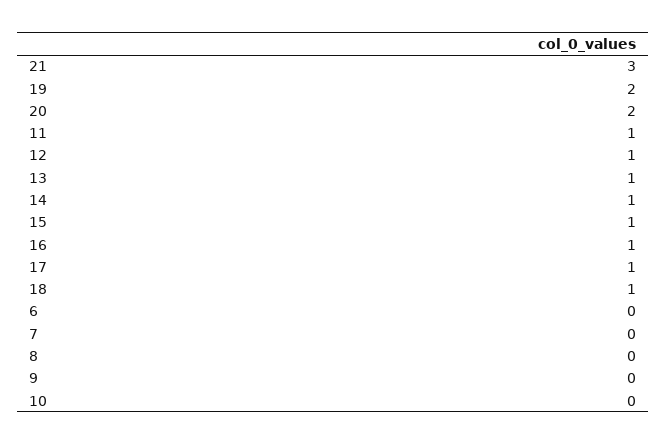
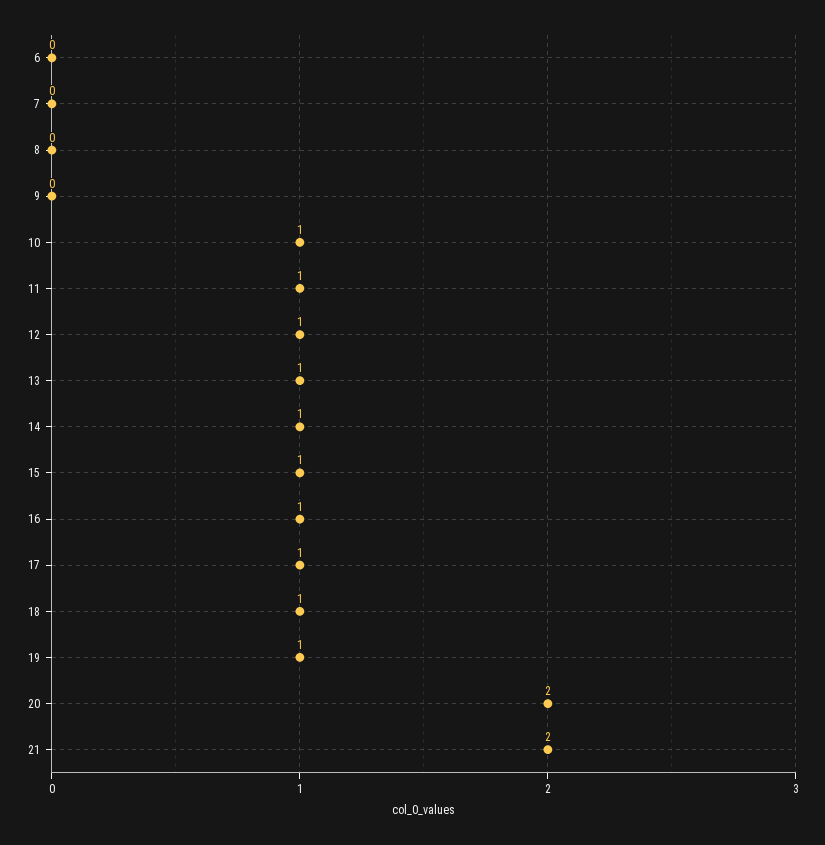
21: 3 -> 2
19: 2 -> 1
10: 0 -> 1

